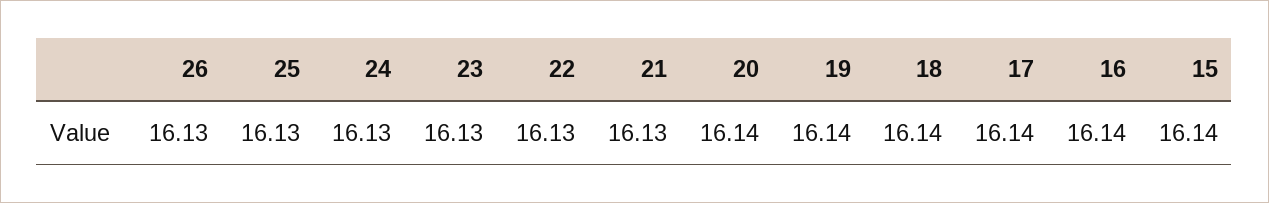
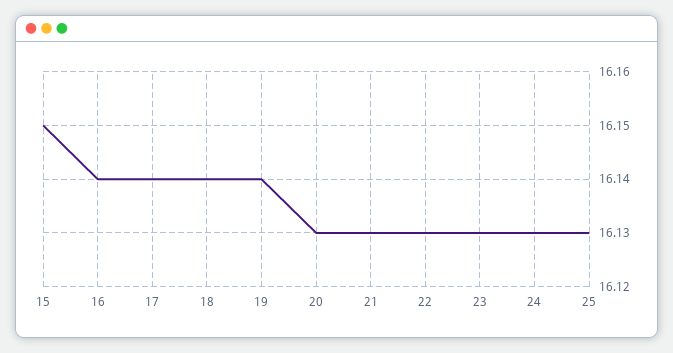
26: 16.13 -> none
20: 16.14 -> 16.13
15: 16.14 -> 16.15

